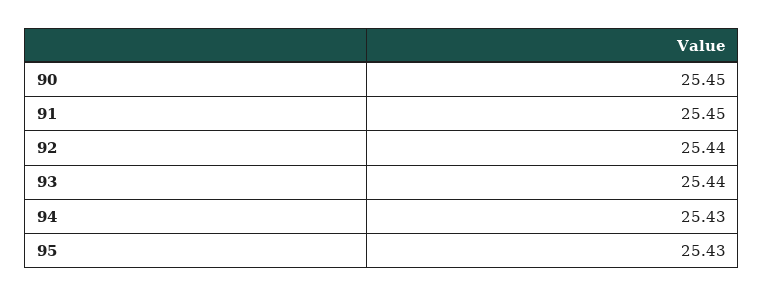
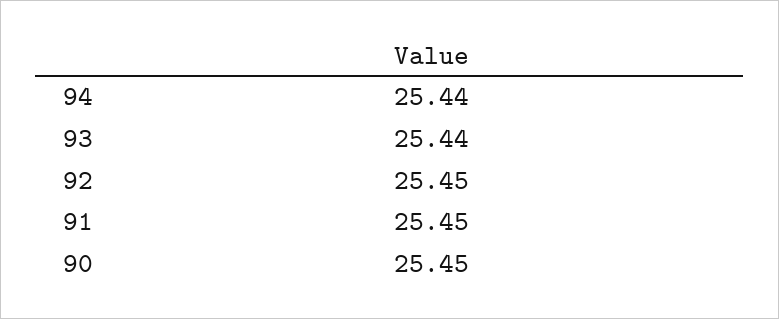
92: 25.44 -> 25.45
94: 25.43 -> 25.44
95: 25.43 -> none

